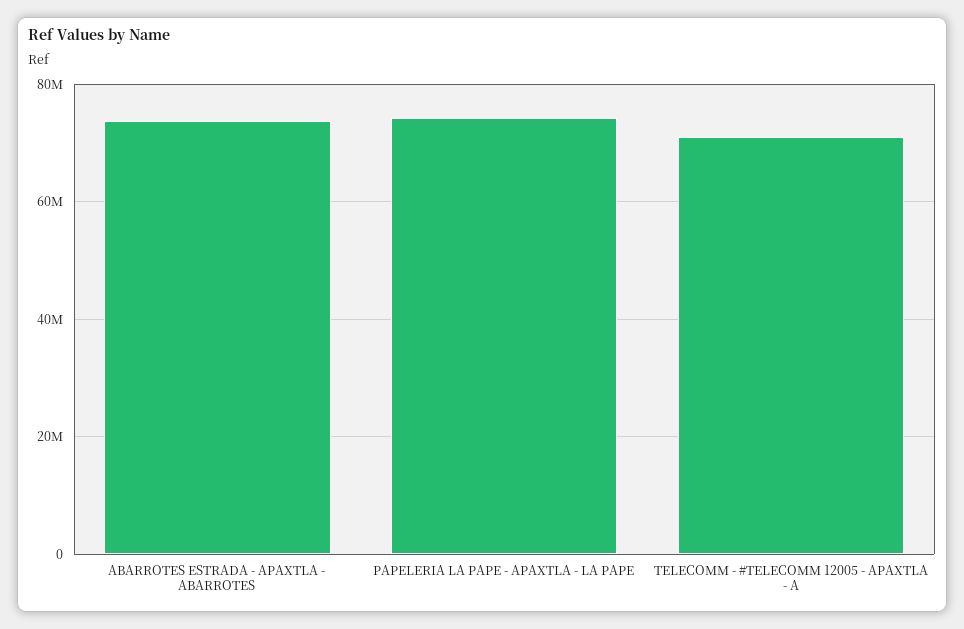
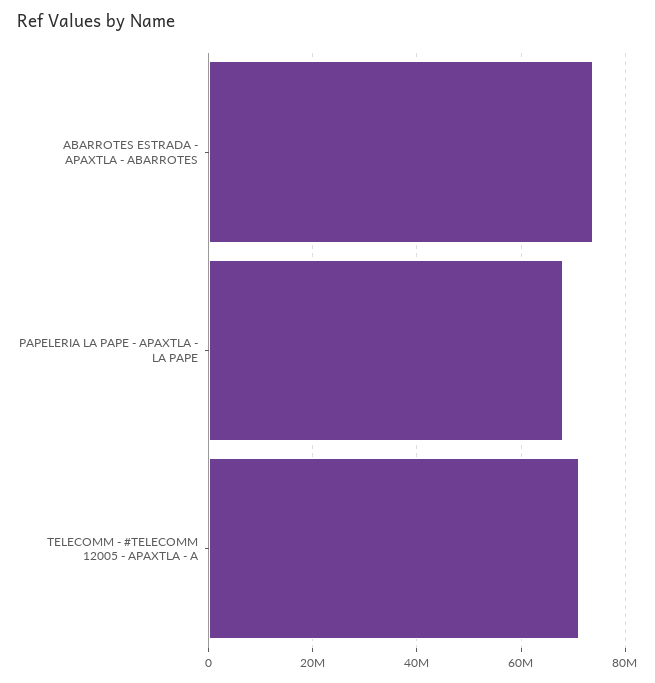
PAPELERIA LA PAPE - APAXTLA - LA PAPE: 74000000 -> 68000000

